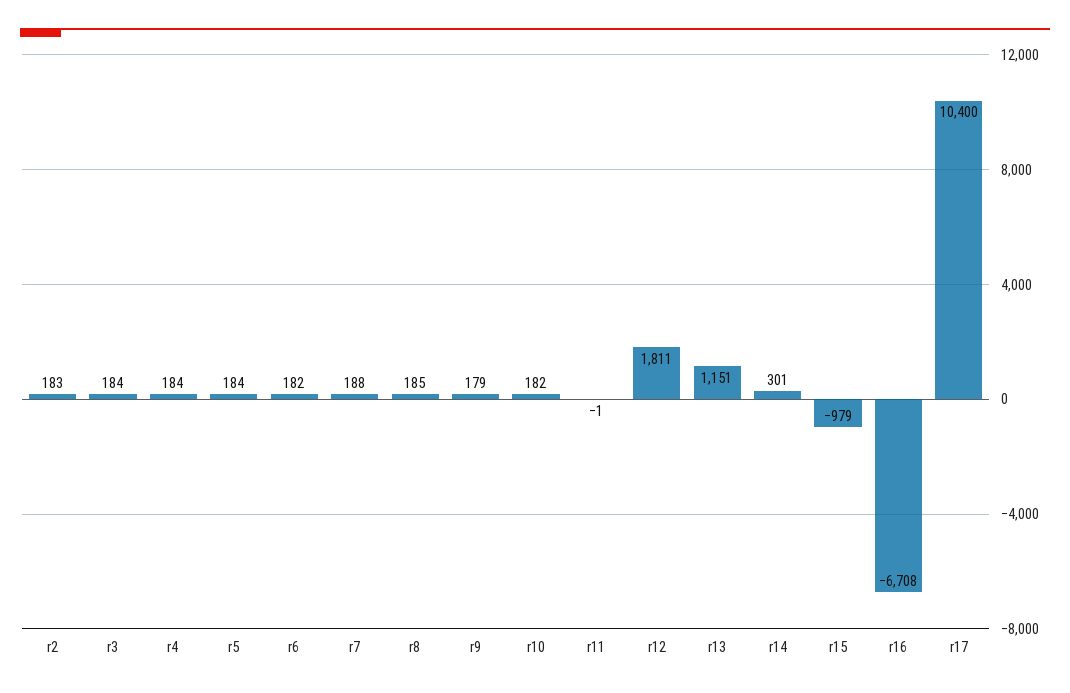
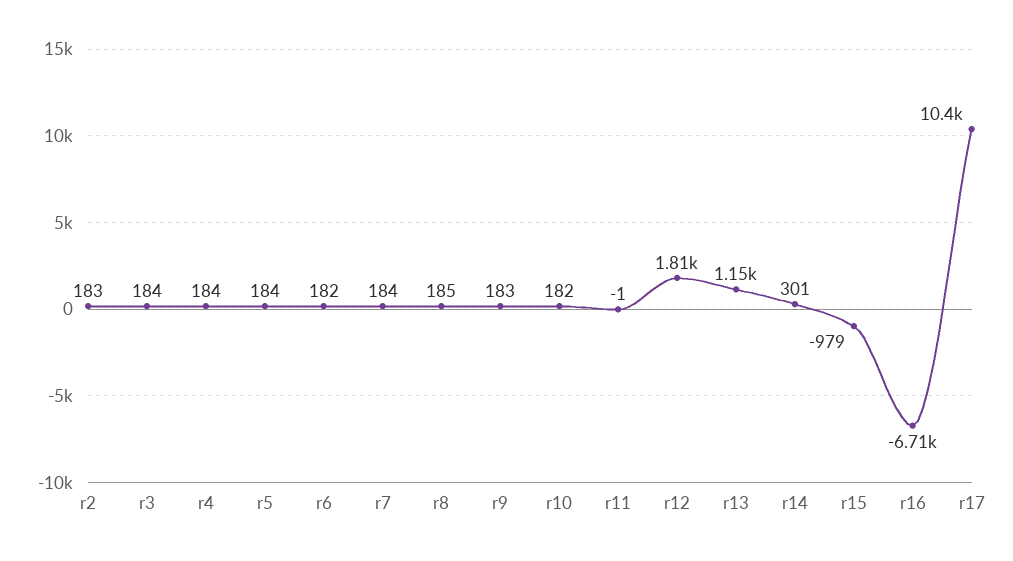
r7: 188 -> 184
r9: 179 -> 183

